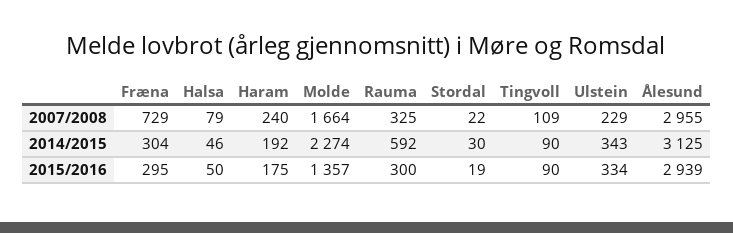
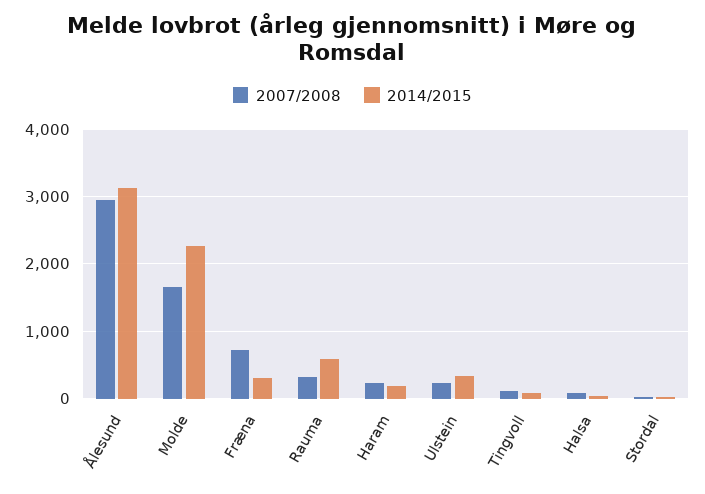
2015/2016, Fræna: 295 -> none
2015/2016, Halsa: 50 -> none
2015/2016, Haram: 175 -> none
2015/2016, Molde: 1357 -> none
2015/2016, Rauma: 300 -> none
2015/2016, Stordal: 19 -> none
2015/2016, Tingvoll: 90 -> none
2015/2016, Ulstein: 334 -> none
2015/2016, Ålesund: 2939 -> none

